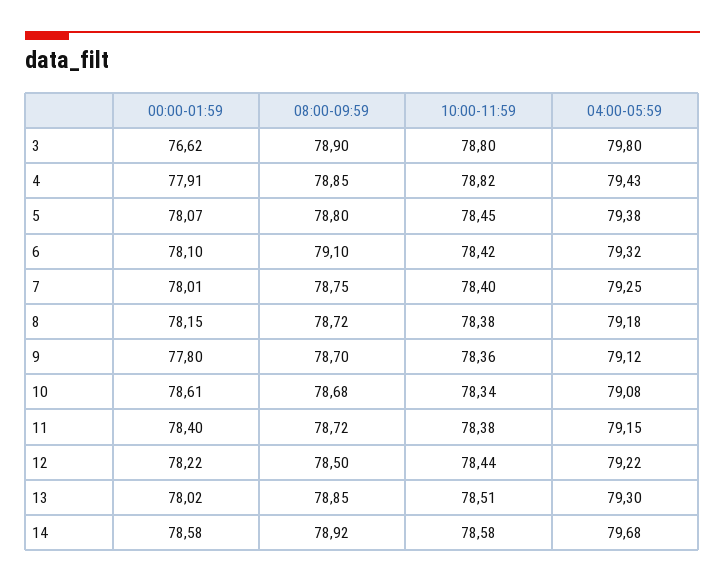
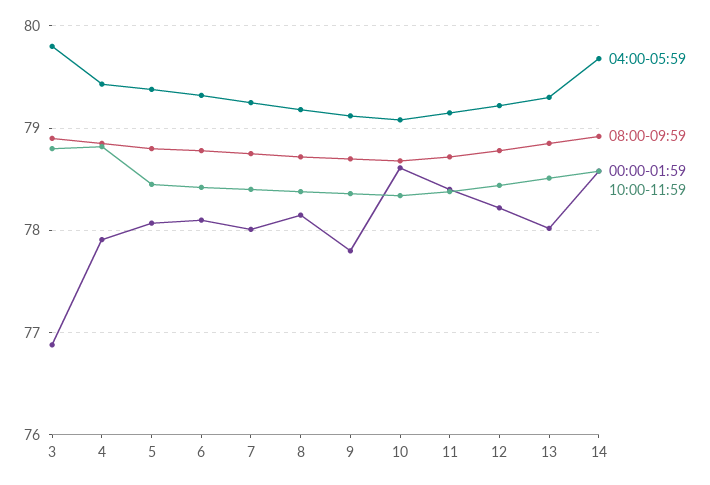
00:00-01:59, 3: 76.62 -> 76.9
08:00-09:59, 6: 79.1 -> 78.8
08:00-09:59, 12: 78.5 -> 78.8

